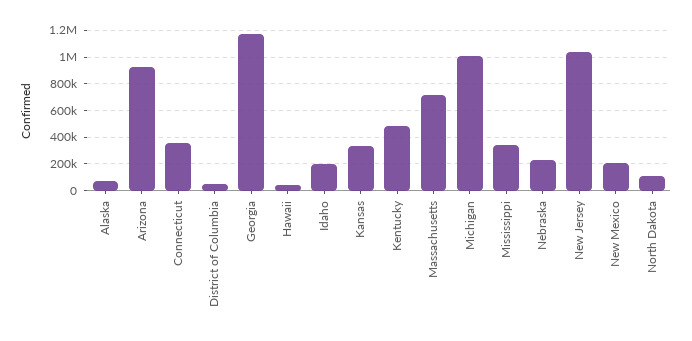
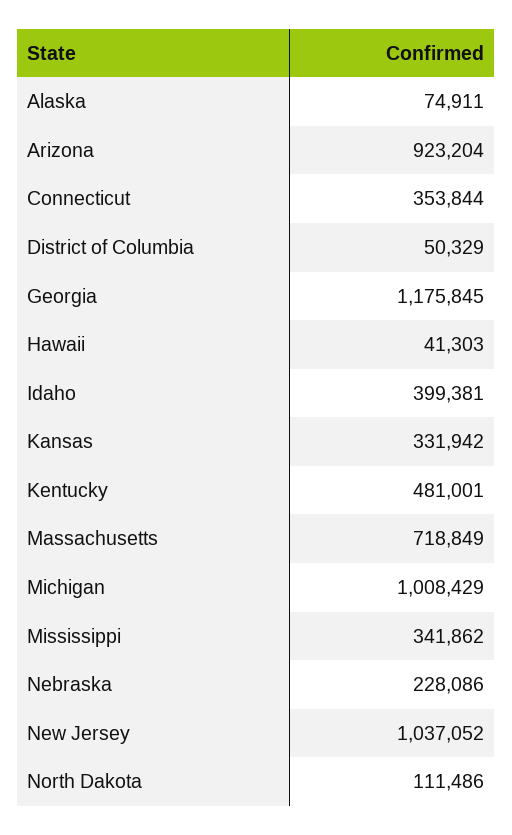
Idaho: 200000 -> 399381
New Mexico: 200000 -> none

